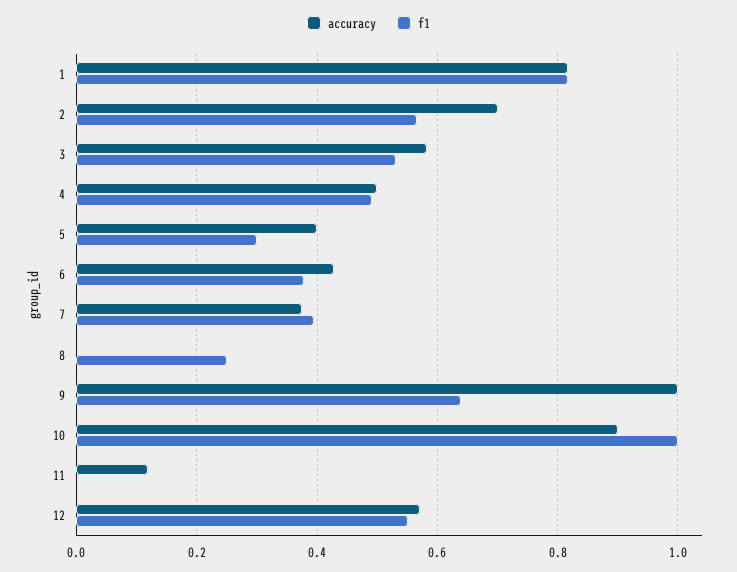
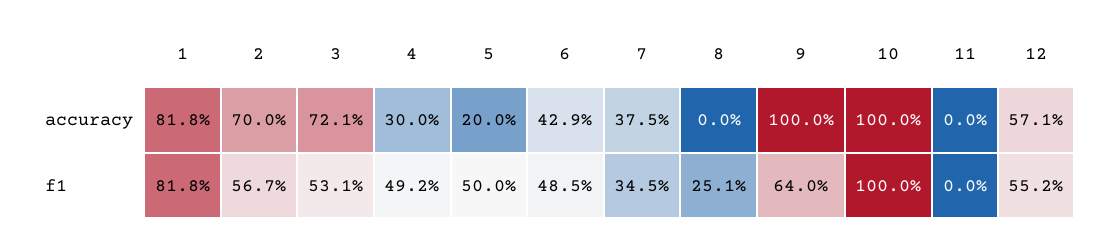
accuracy, 3: 0.58 -> 0.721
accuracy, 4: 0.5 -> 0.3
accuracy, 5: 0.4 -> 0.2
f1, 5: 0.3 -> 0.5
f1, 6: 0.38 -> 0.485
f1, 7: 0.4 -> 0.345
accuracy, 10: 0.9 -> 1
accuracy, 11: 0.12 -> 0

